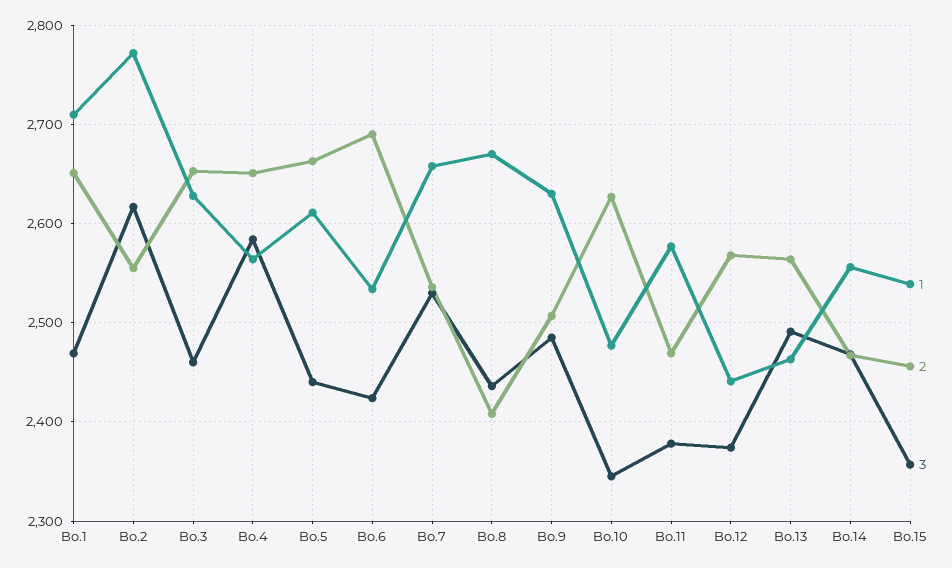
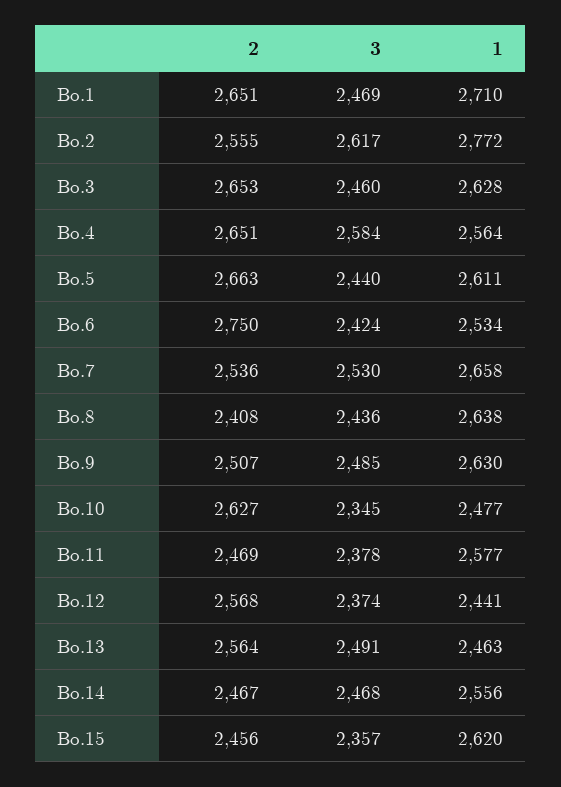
2, Bo.6: 2690 -> 2750
1, Bo.8: 2670 -> 2638
1, Bo.15: 2540 -> 2620

